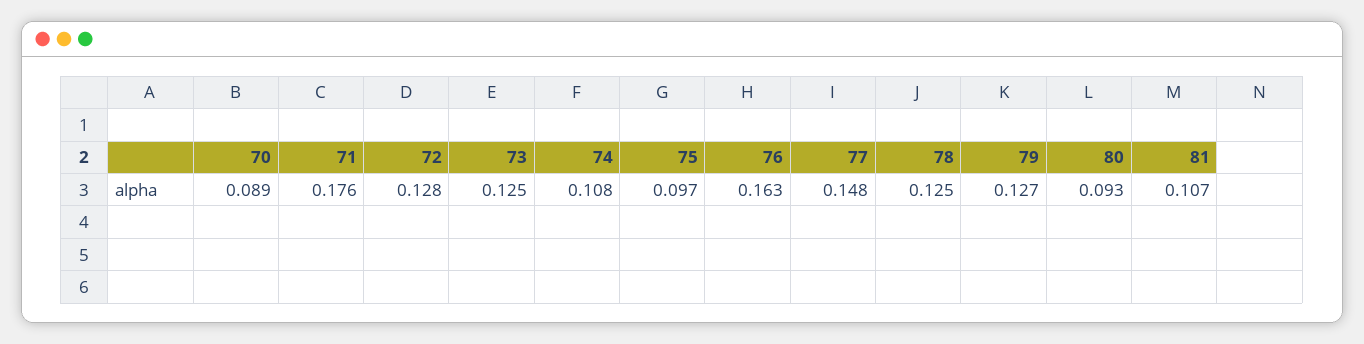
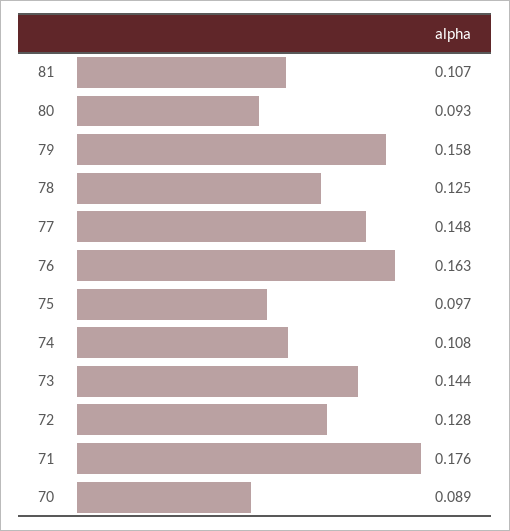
73: 0.125 -> 0.144
79: 0.127 -> 0.158

